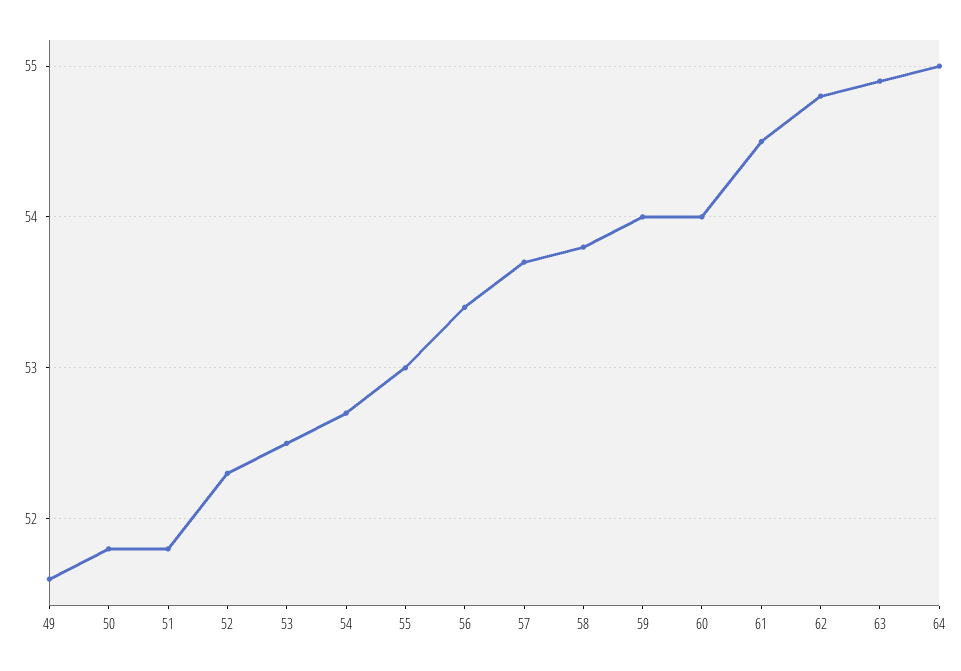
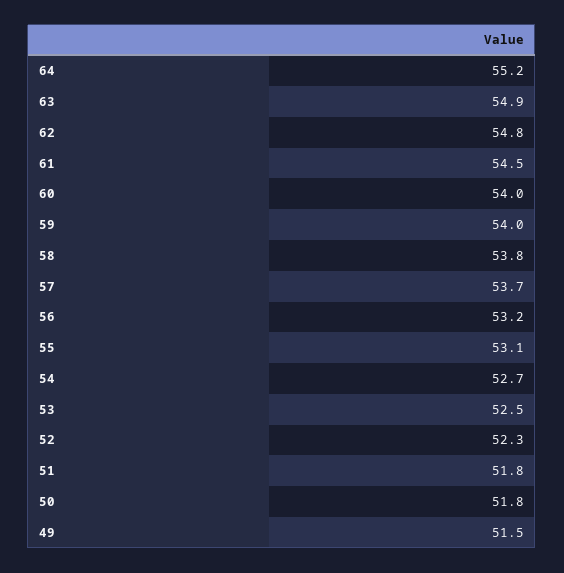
49: 51.6 -> 51.5
55: 53 -> 53.1
56: 53.4 -> 53.2
64: 55 -> 55.2

